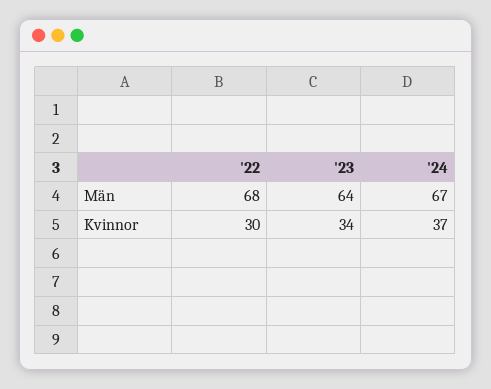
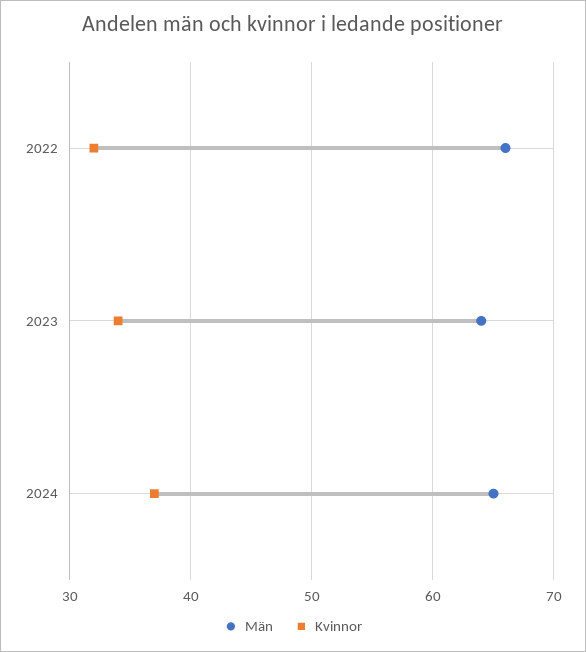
Män, '22: 68 -> 66
Män, '24: 67 -> 65
Kvinnor, '22: 30 -> 32

